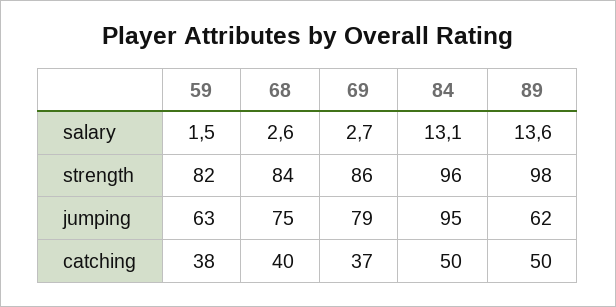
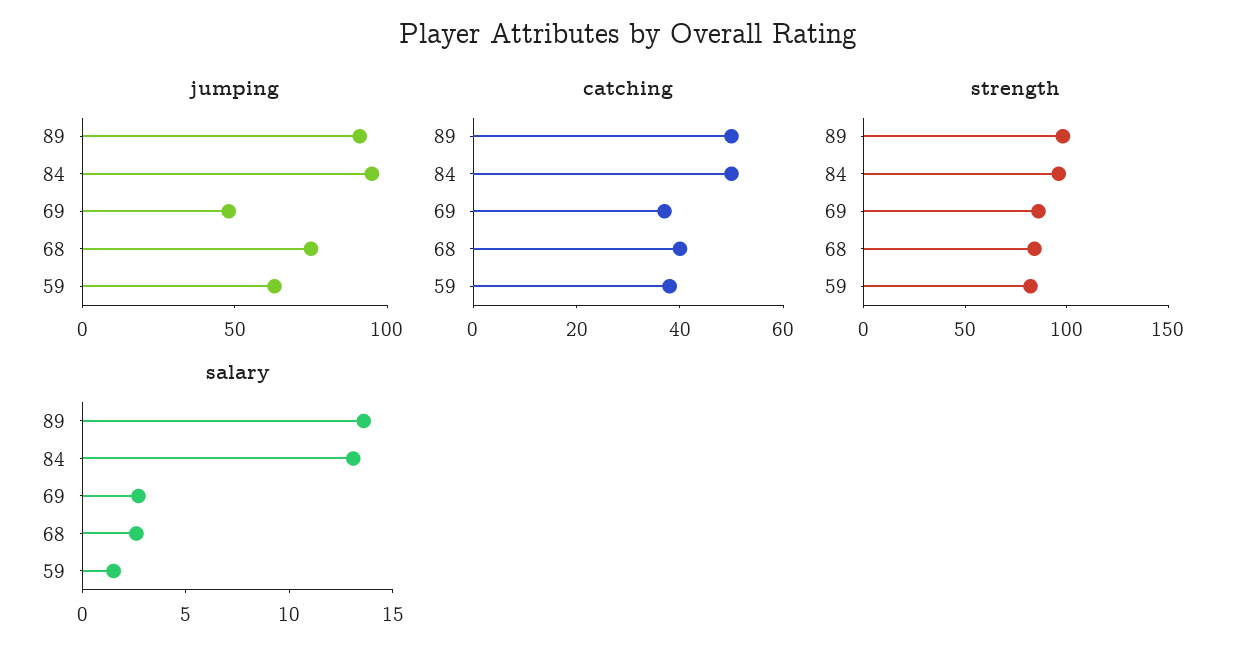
jumping, 69: 79 -> 50
jumping, 89: 62 -> 90

